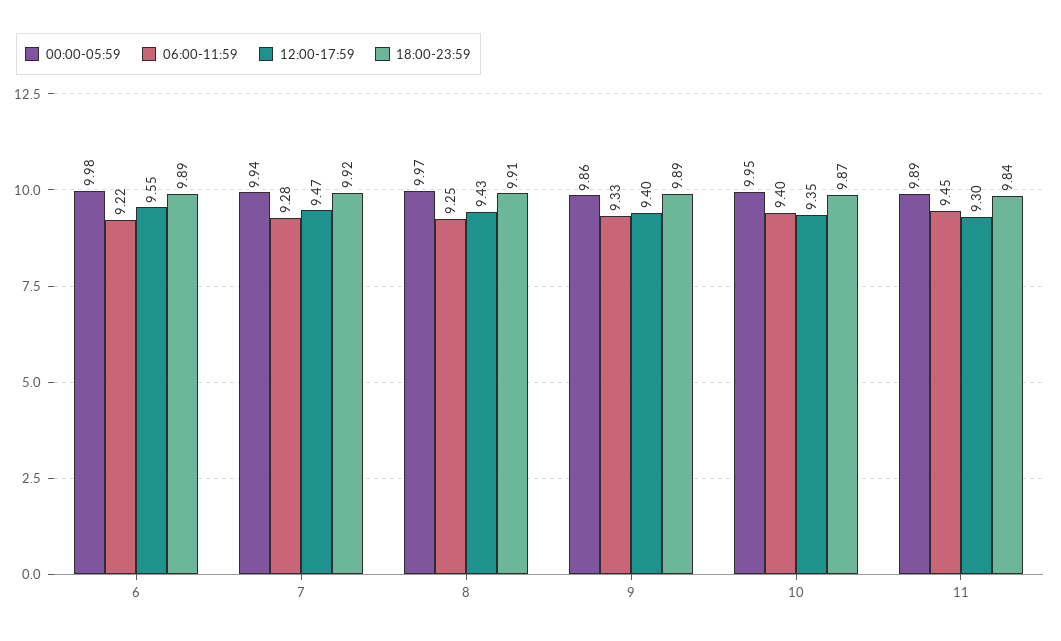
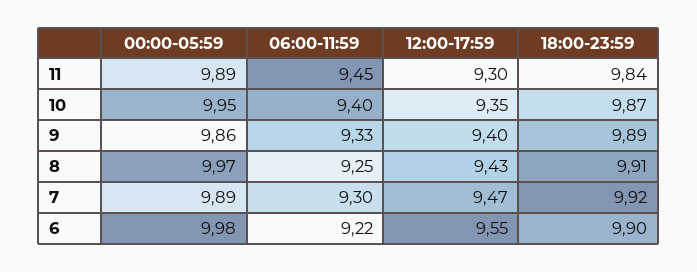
18:00-23:59, 6: 9.89 -> 9.9
00:00-05:59, 7: 9.94 -> 9.89
06:00-11:59, 7: 9.28 -> 9.3

